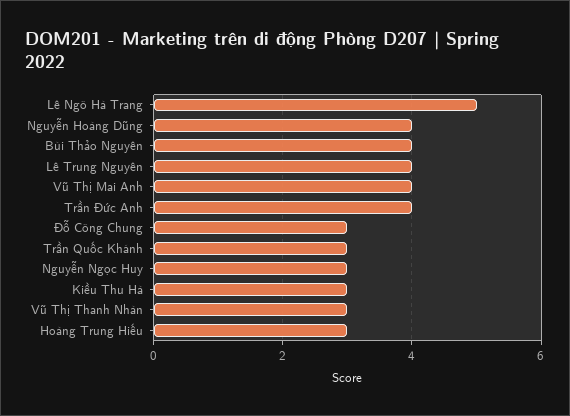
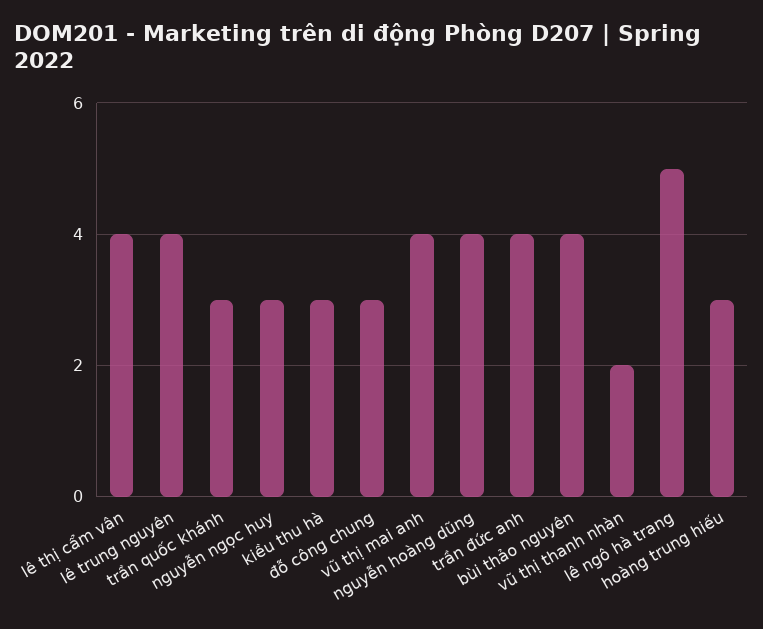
Vũ Thị Thanh Nhàn: 3 -> 2
lê thị cẩm vân: none -> 4

